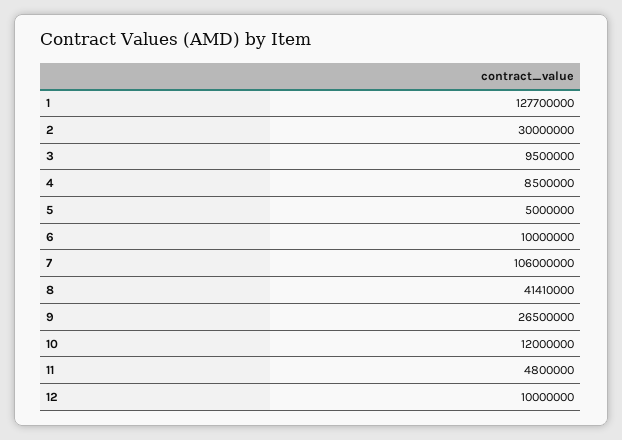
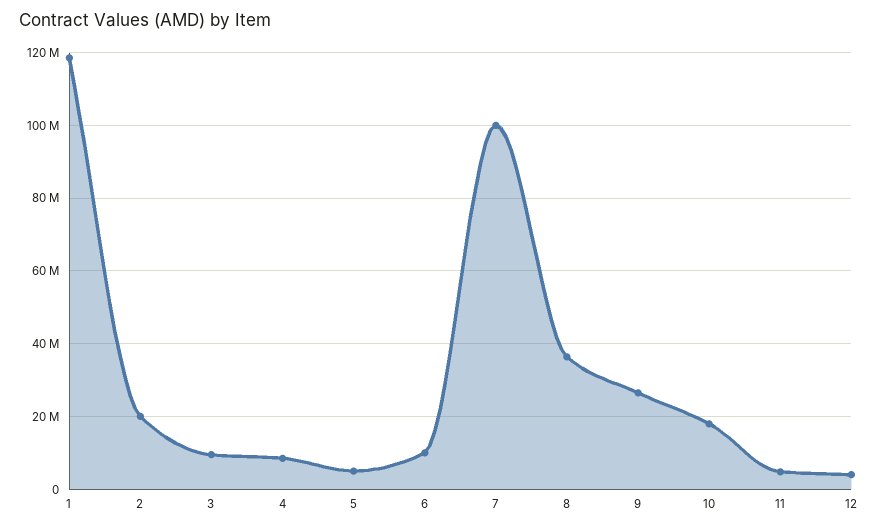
1: 127700000 -> 118000000
2: 30000000 -> 20000000
7: 106000000 -> 100000000
8: 41410000 -> 36000000
10: 12000000 -> 18000000
12: 10000000 -> 4000000

